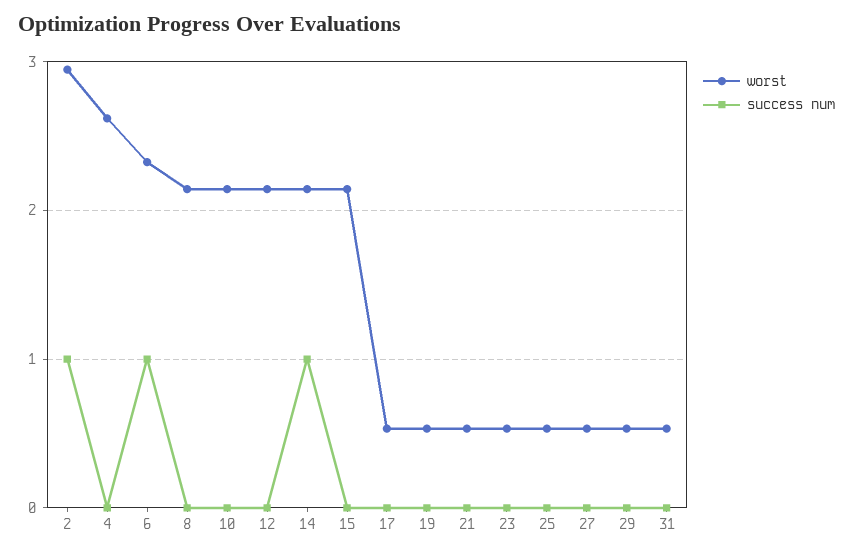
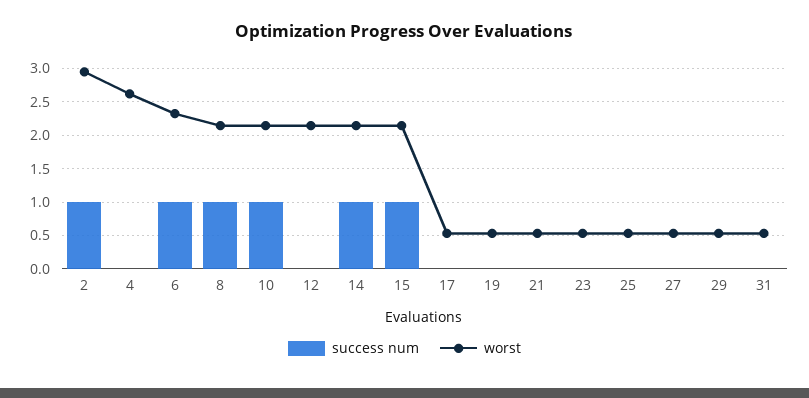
success num, 8: 0 -> 1
success num, 10: 0 -> 1
success num, 15: 0 -> 1

